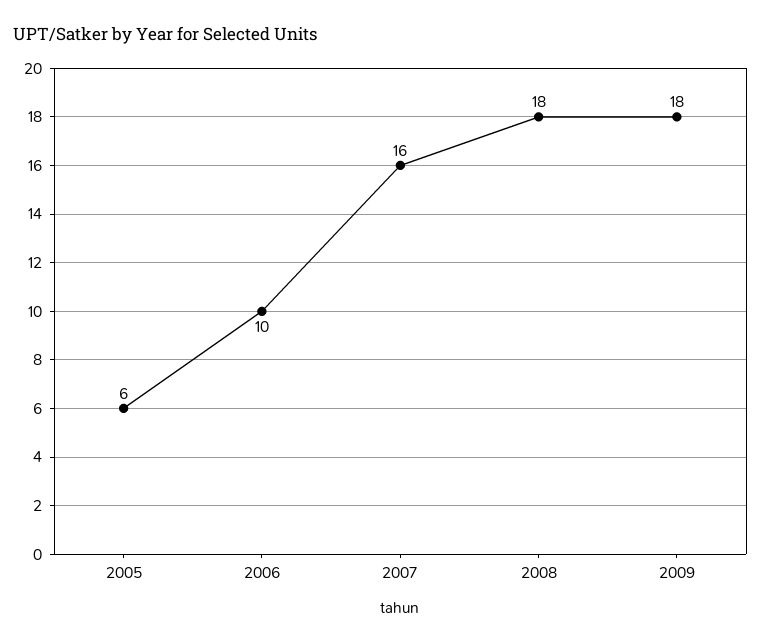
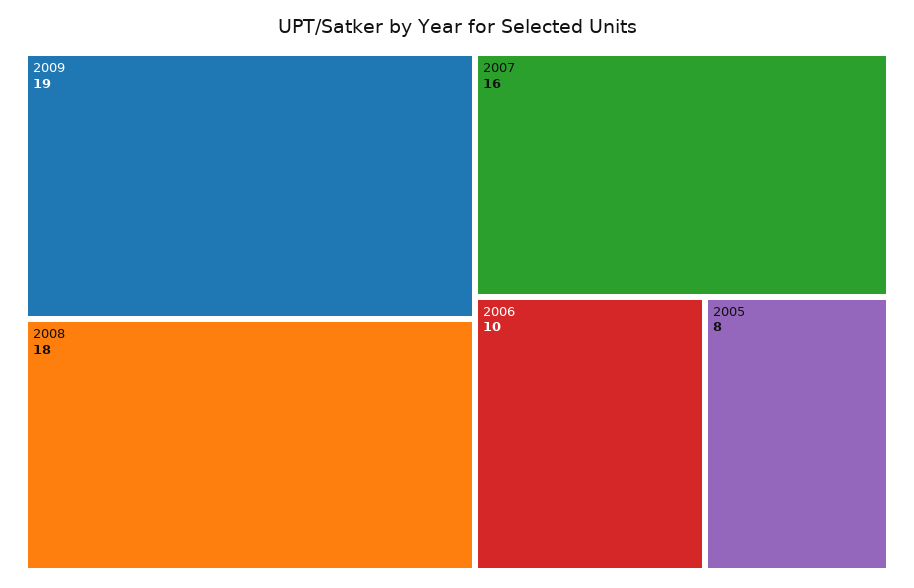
2005: 6 -> 8
2009: 18 -> 19

